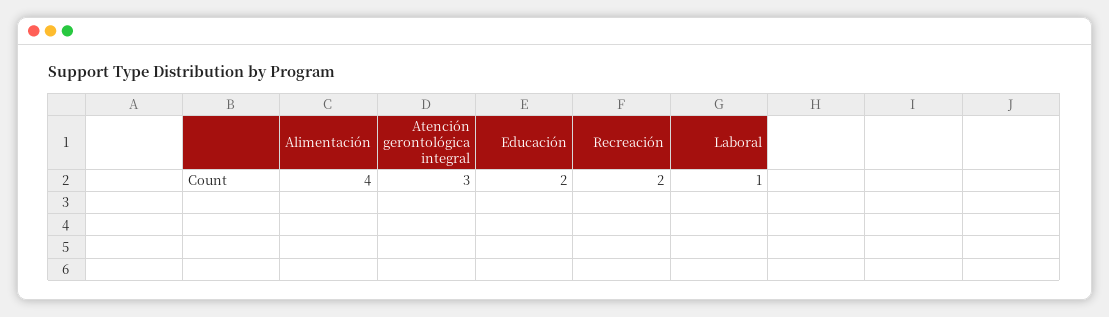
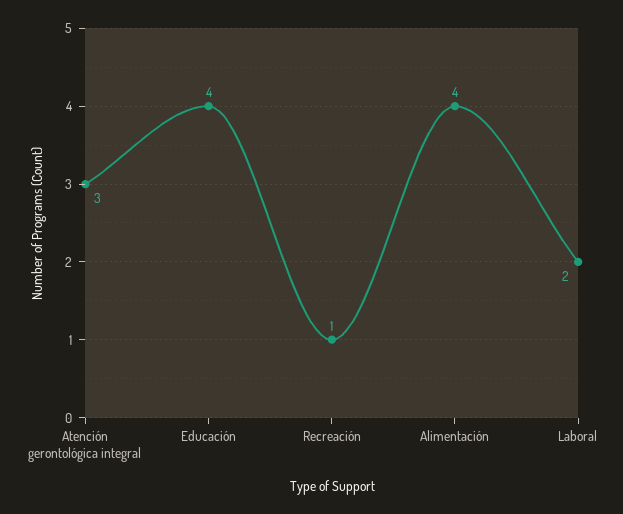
Educación: 2 -> 4
Recreación: 2 -> 1
Laboral: 1 -> 2

